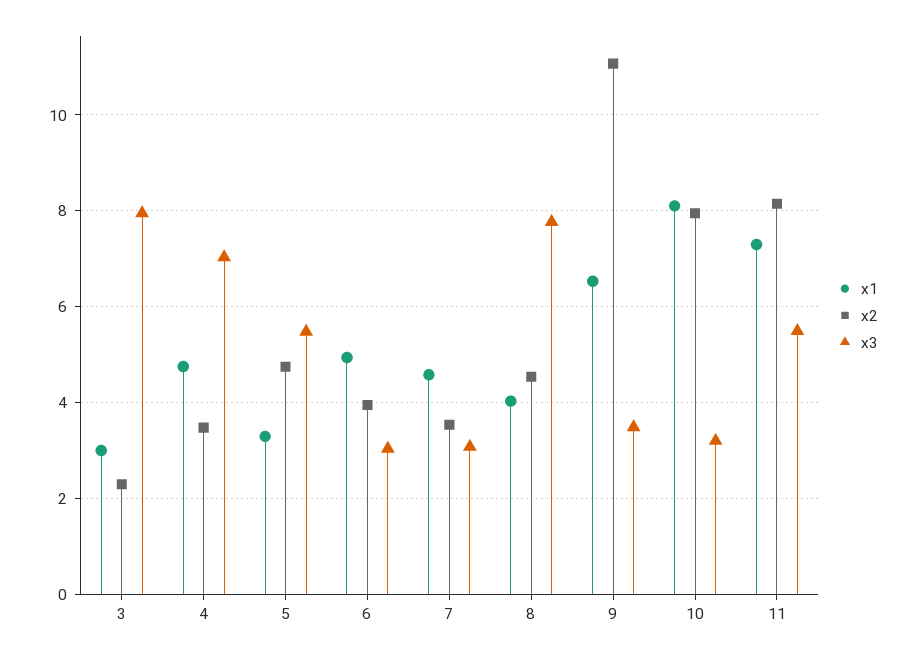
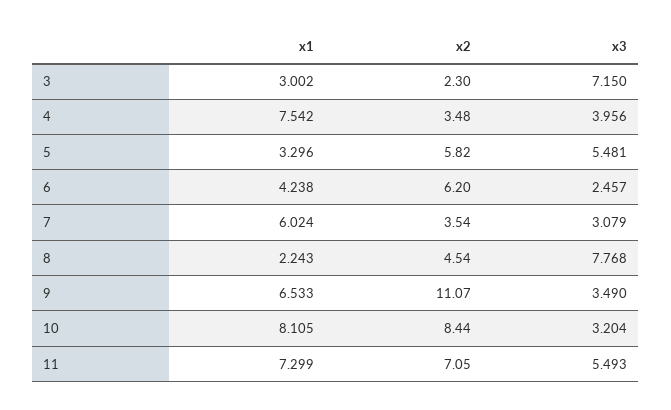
x3, 3: 8 -> 7.15
x1, 4: 4.8 -> 7.542
x3, 4: 7 -> 3.956
x2, 5: 4.8 -> 5.82
x1, 6: 5 -> 4.238
x2, 6: 4 -> 6.2
x3, 6: 3 -> 2.457
x1, 7: 4.6 -> 6.024
x1, 8: 4 -> 2.243
x2, 10: 8 -> 8.44
x2, 11: 8.2 -> 7.05

